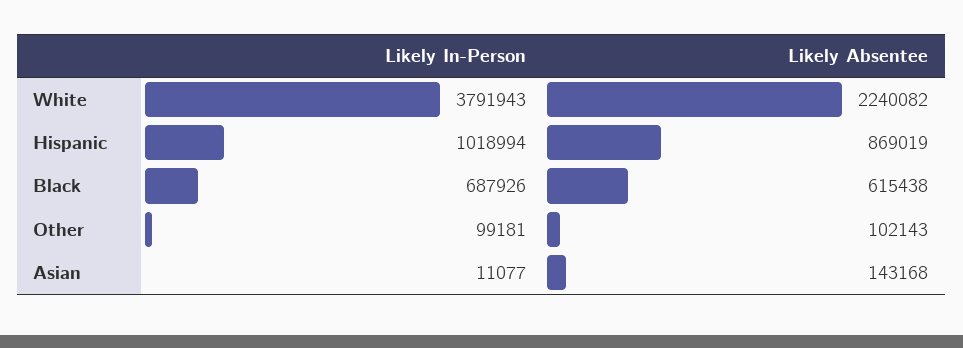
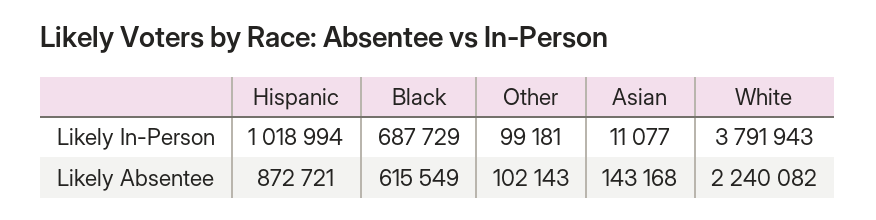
Likely Absentee, Hispanic: 869019 -> 872721
Likely In-Person, Black: 687926 -> 687729
Likely Absentee, Black: 615438 -> 615549

